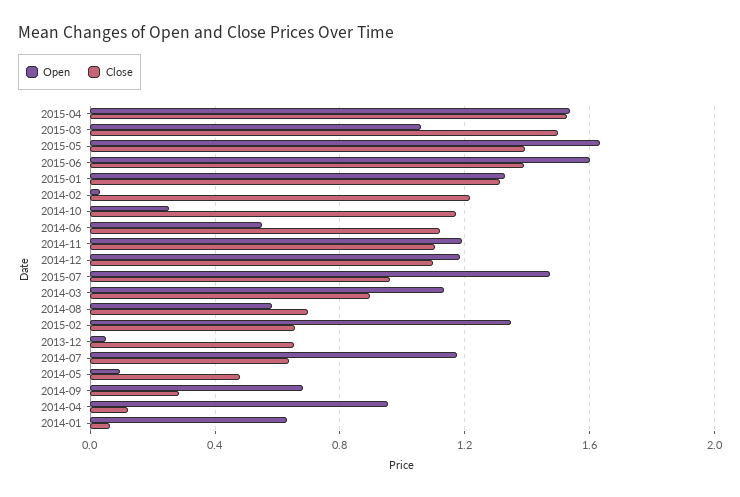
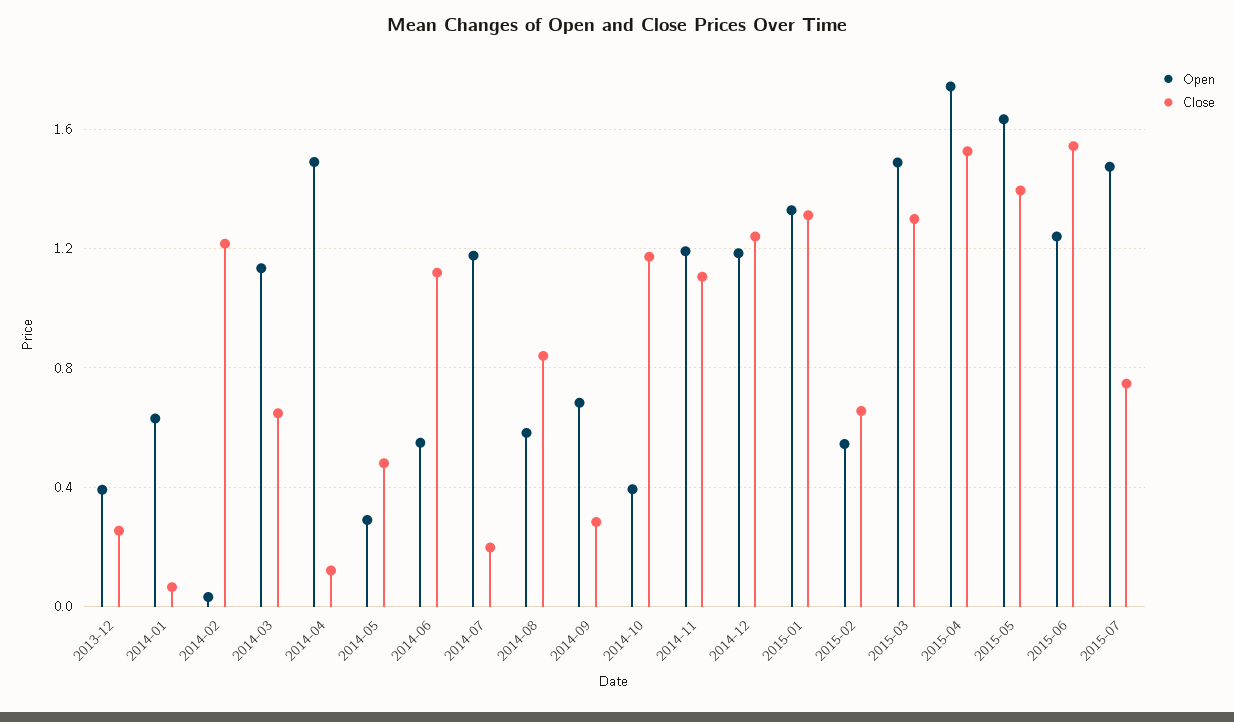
Open, 2015-04: 1.55 -> 1.75
Open, 2015-03: 1.05 -> 1.5
Close, 2015-03: 1.5 -> 1.3
Open, 2015-06: 1.6 -> 1.25
Close, 2015-06: 1.4 -> 1.55
Open, 2014-10: 0.25 -> 0.4
Close, 2014-12: 1.1 -> 1.25
Close, 2015-07: 0.95 -> 0.75
Close, 2014-03: 0.9 -> 0.65
Close, 2014-08: 0.7 -> 0.85
Open, 2015-02: 1.35 -> 0.55
Open, 2013-12: 0.05 -> 0.4
Close, 2013-12: 0.65 -> 0.25
Close, 2014-07: 0.65 -> 0.2
Open, 2014-05: 0.1 -> 0.3
Open, 2014-04: 0.95 -> 1.5

